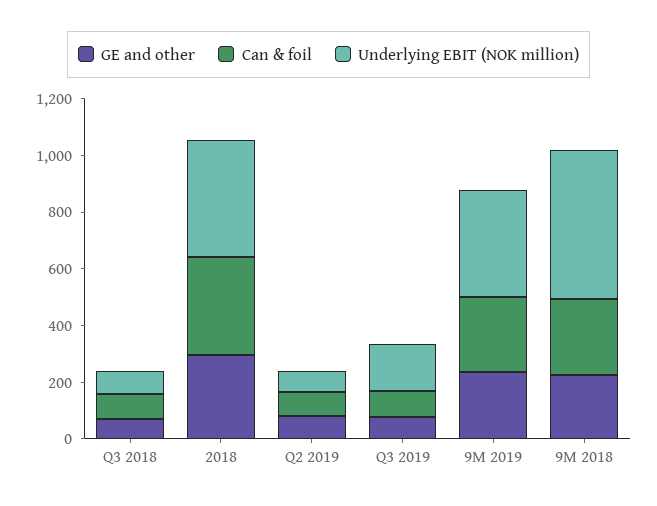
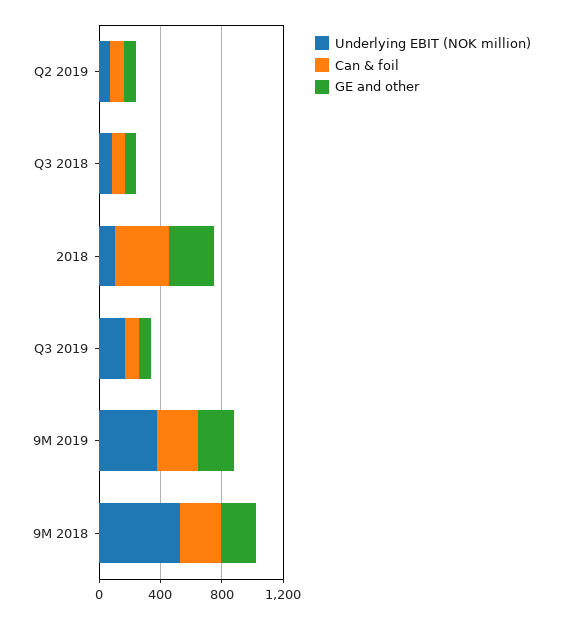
Underlying EBIT (NOK million), 2018: 400 -> 100

